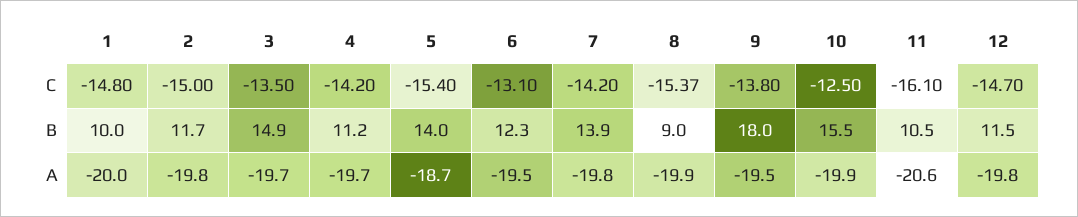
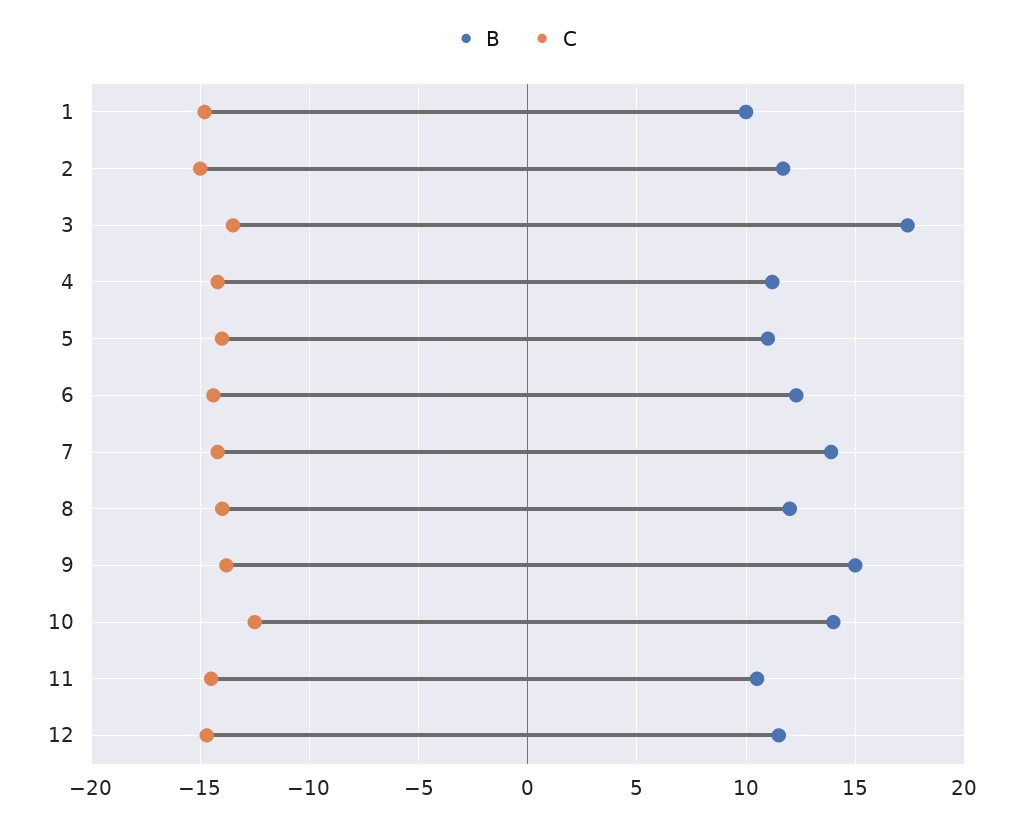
C, 5: -15.4 -> -14
C, 6: -13.1 -> -14.5
C, 8: -15.37 -> -14
C, 11: -16.1 -> -14.5
B, 3: 14.9 -> 17.5
B, 5: 14 -> 11
B, 8: 9 -> 12
B, 9: 18 -> 15
B, 10: 15.5 -> 14
A, 1: -20 -> none
A, 2: -19.8 -> none
A, 3: -19.7 -> none
A, 4: -19.7 -> none
A, 5: -18.7 -> none
A, 6: -19.5 -> none
A, 7: -19.8 -> none
A, 8: -19.9 -> none
A, 9: -19.5 -> none
A, 10: -19.9 -> none
A, 11: -20.6 -> none
A, 12: -19.8 -> none

